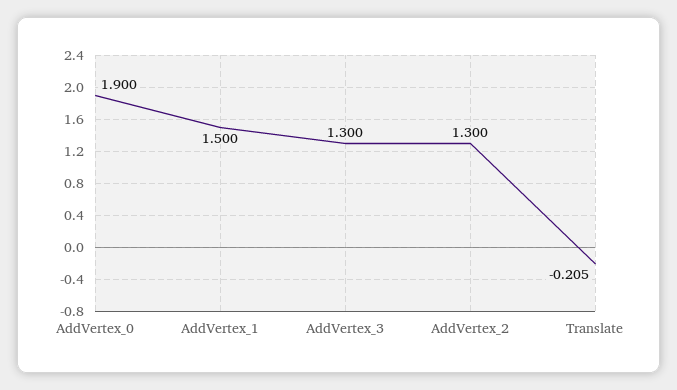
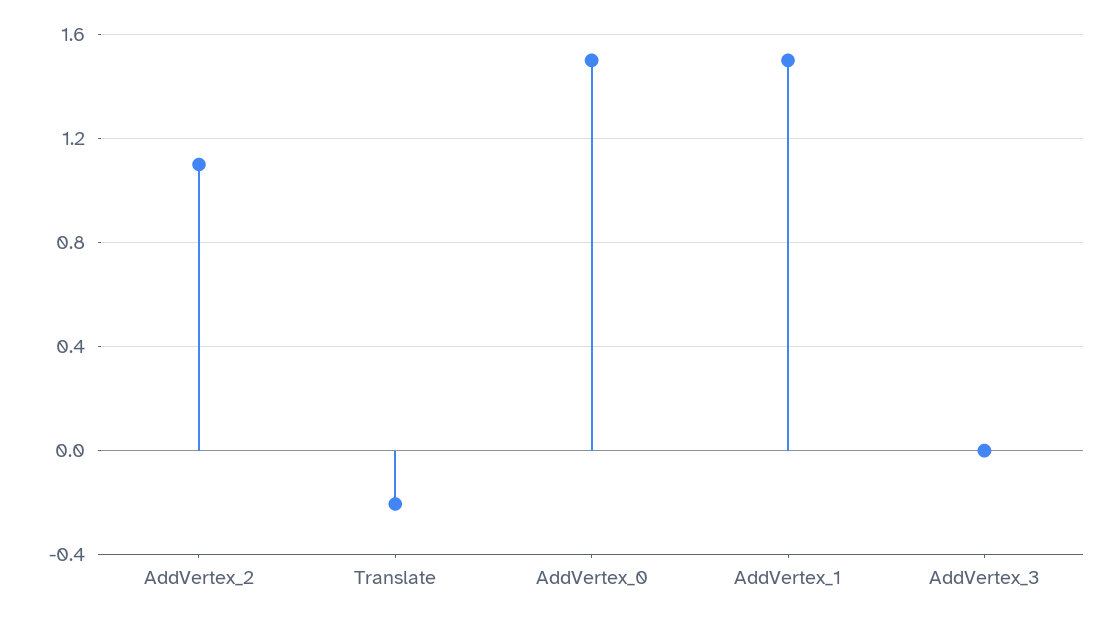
AddVertex_0: 1.9 -> 1.5
AddVertex_3: 1.3 -> 0
AddVertex_2: 1.3 -> 1.1

